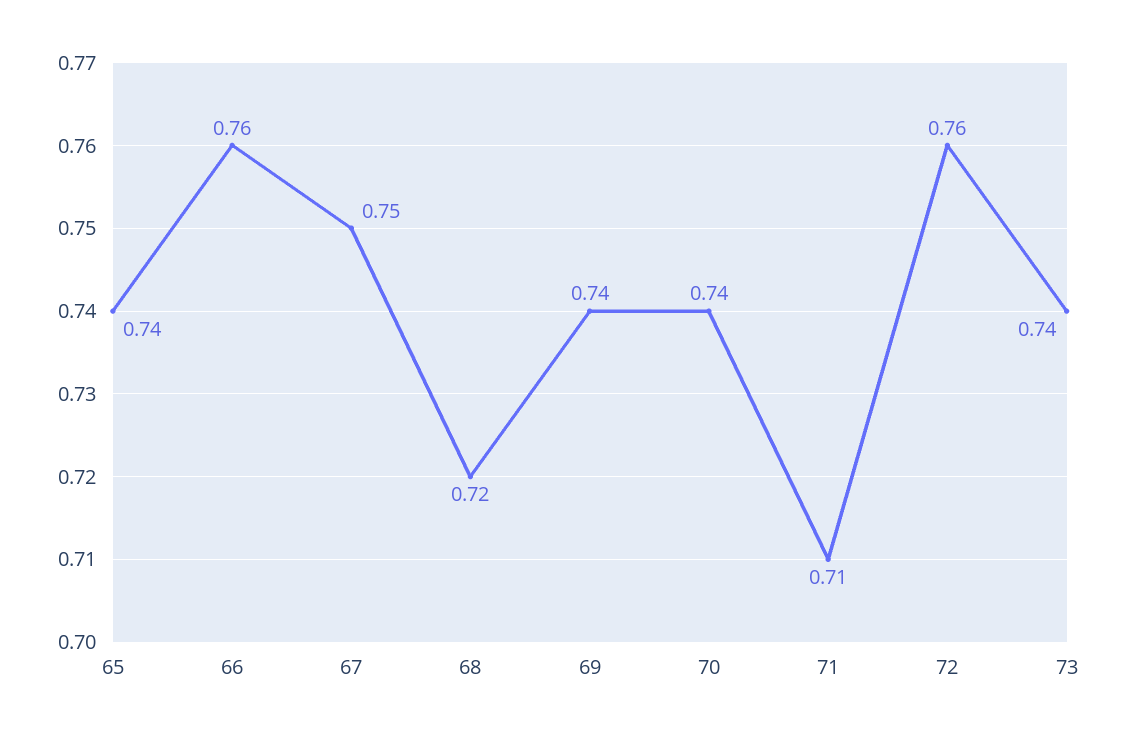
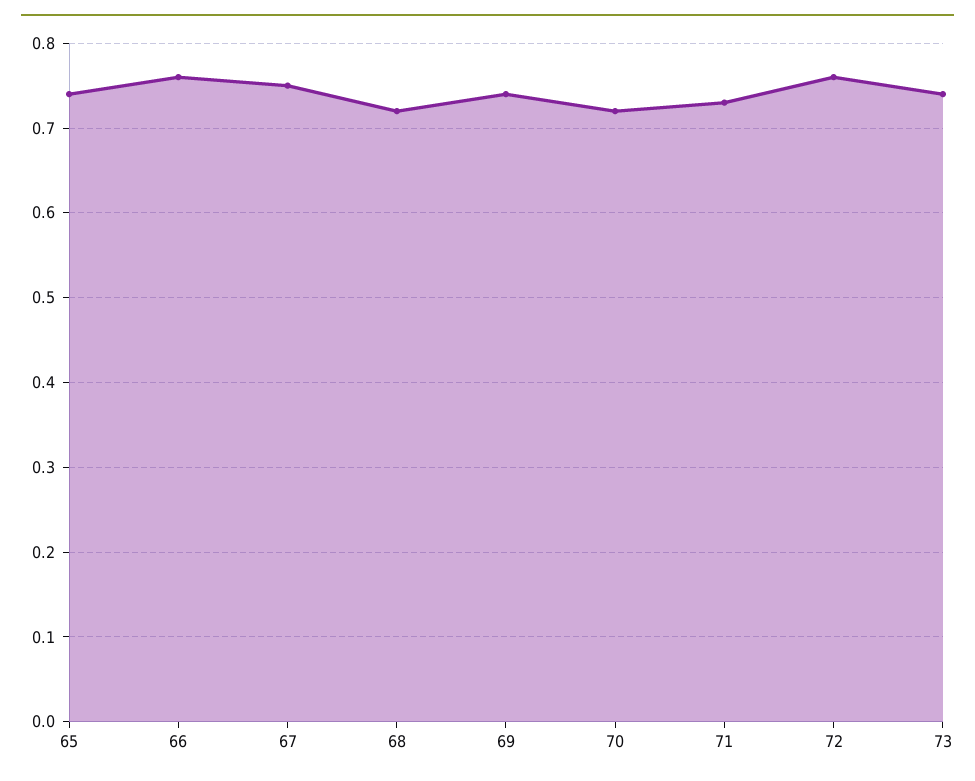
70: 0.74 -> 0.72
71: 0.71 -> 0.73

